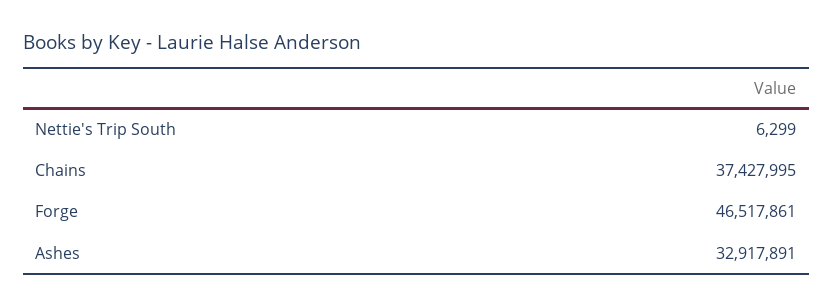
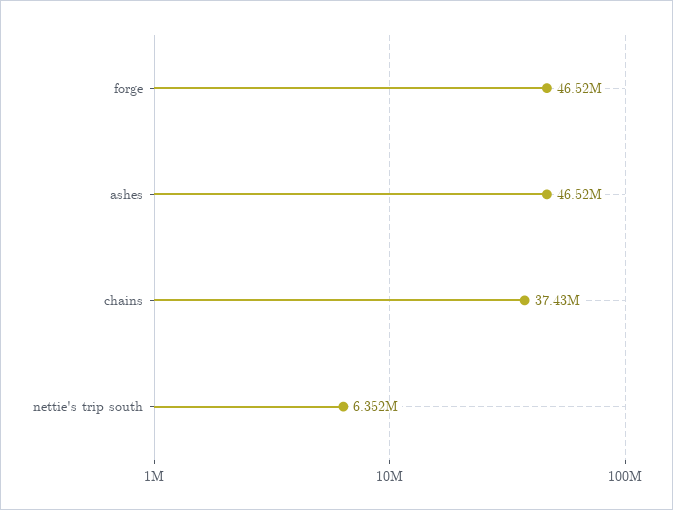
Nettie's Trip South: 6299 -> 6352000
Ashes: 32917891 -> 46520000

